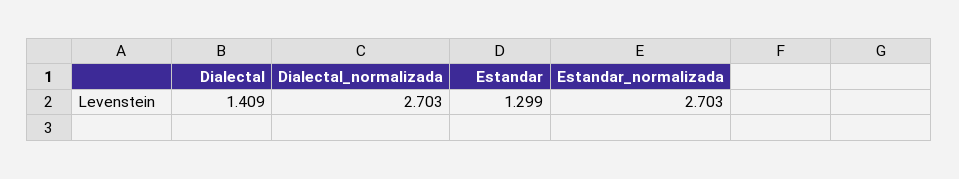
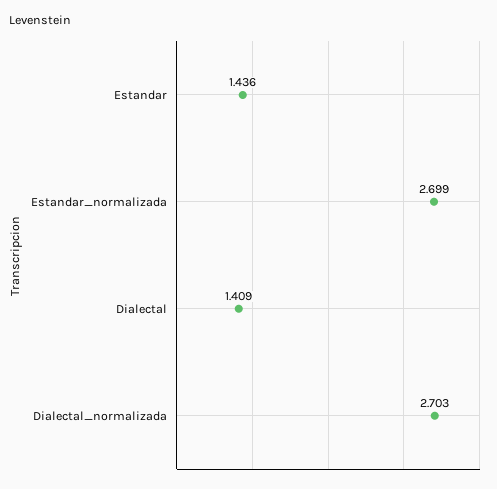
Estandar: 1.299 -> 1.436
Estandar_normalizada: 2.703 -> 2.699

